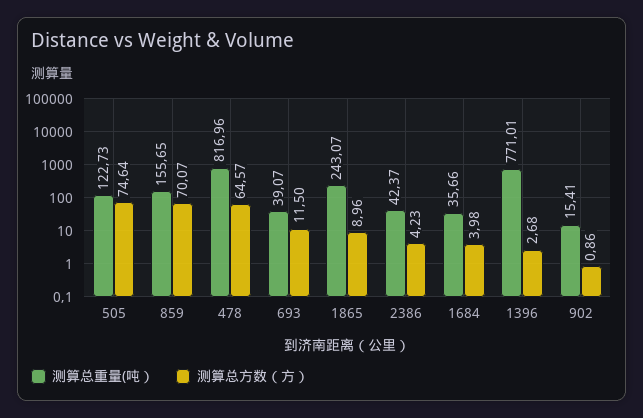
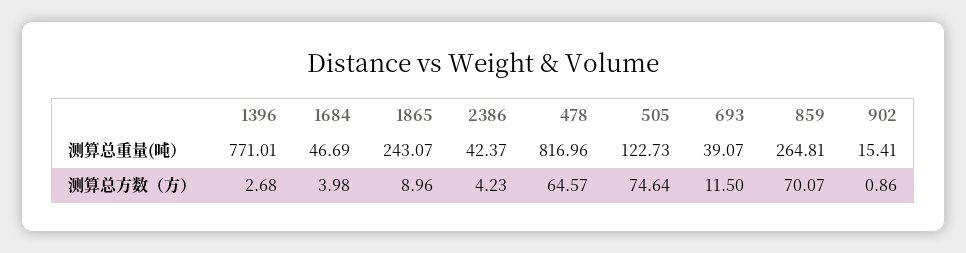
测算总重量(吨）, 859: 155.65 -> 264.81
测算总重量(吨）, 1684: 35.66 -> 46.69

